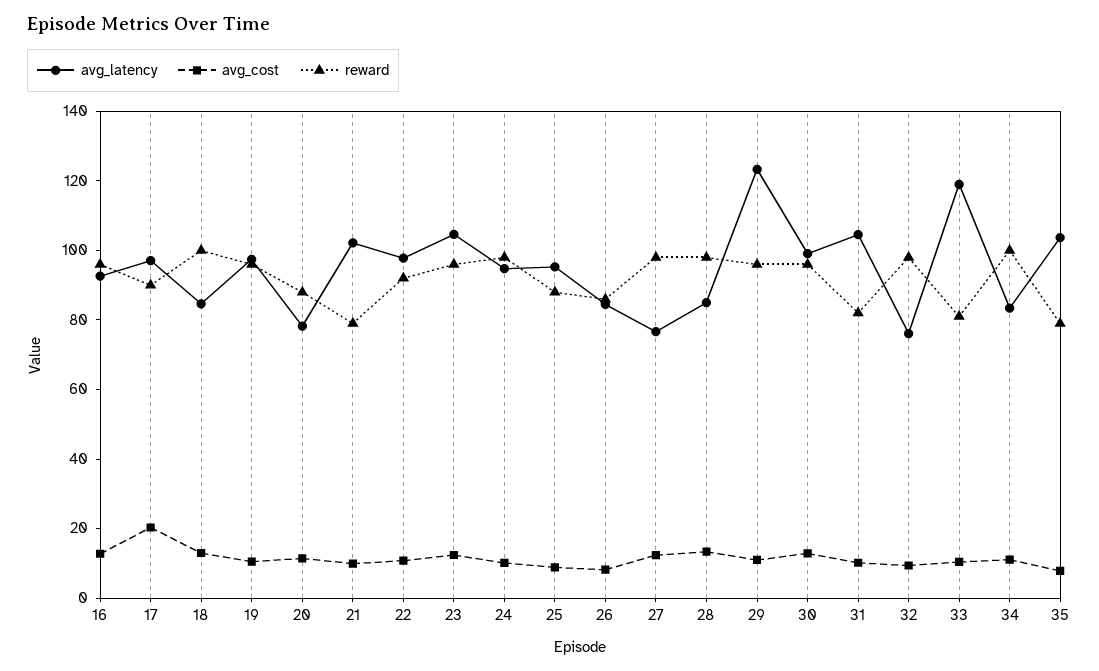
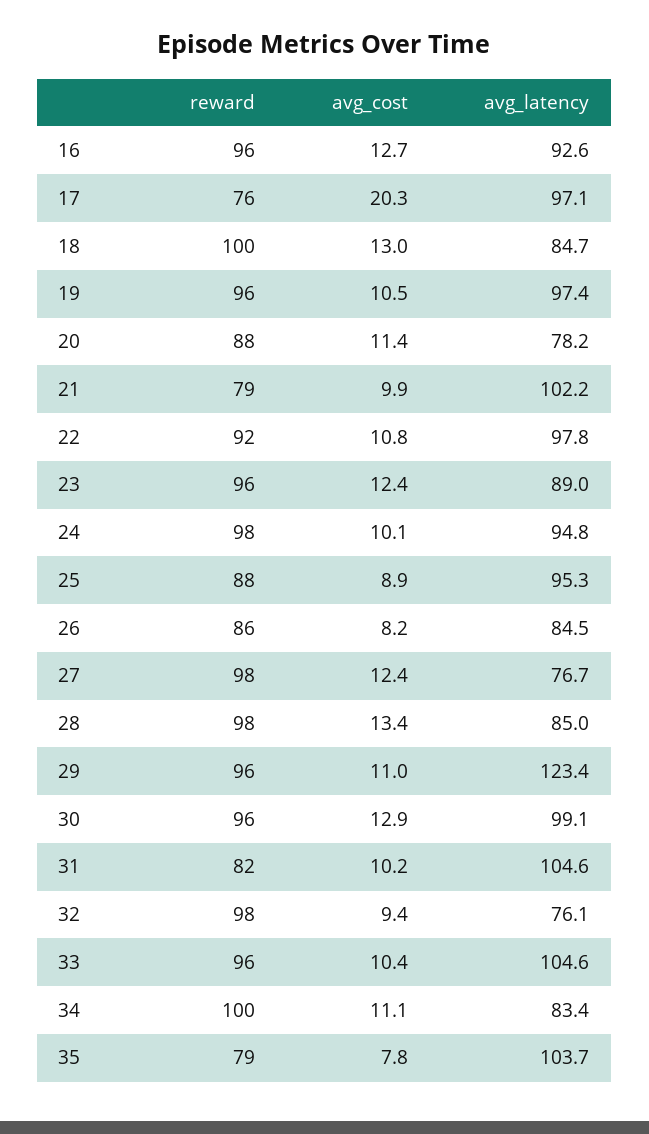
reward, 17: 90 -> 76
avg_latency, 23: 105 -> 89
avg_latency, 33: 120 -> 104.6
reward, 33: 80 -> 96

